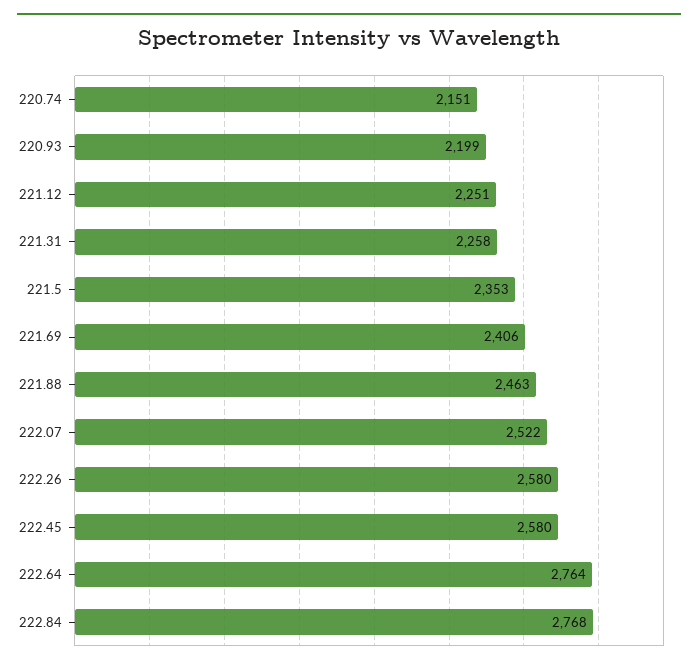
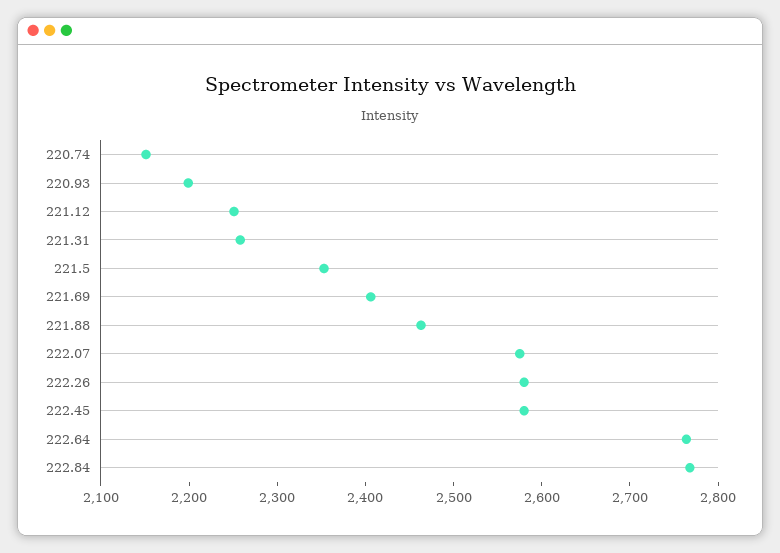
222.07: 2522 -> 2580

